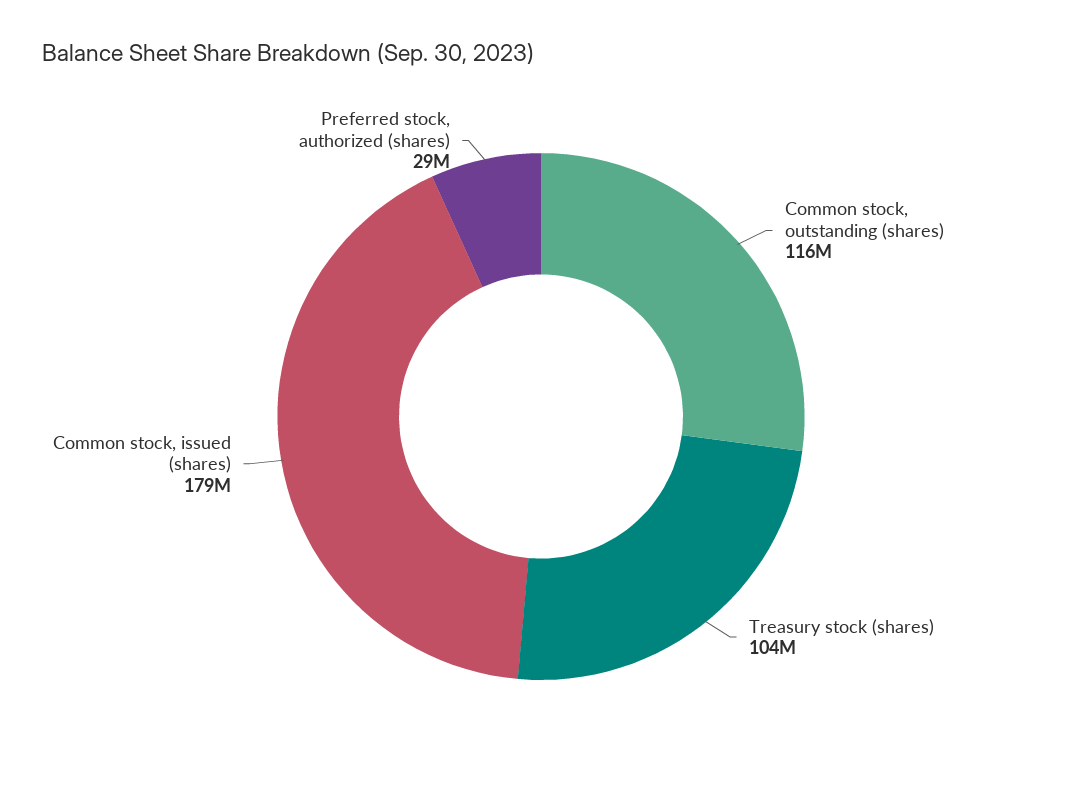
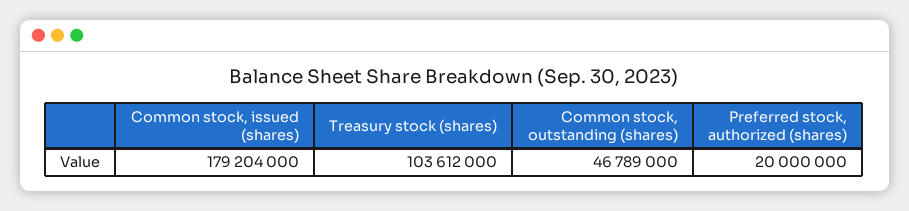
Common stock, outstanding (shares): 116000000 -> 46789000
Preferred stock, authorized (shares): 29000000 -> 20000000

